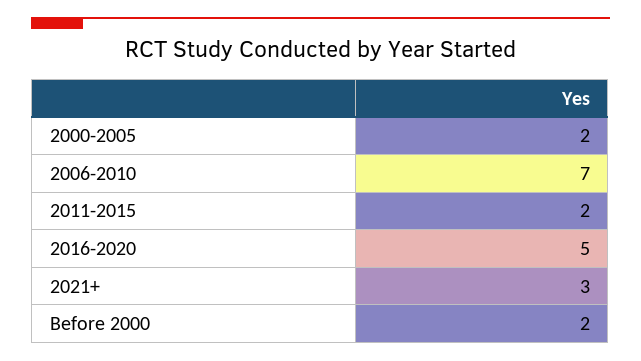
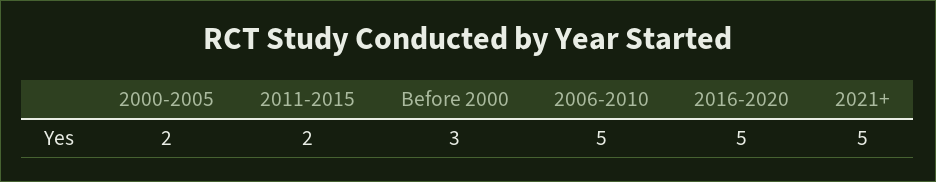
2006-2010: 7 -> 5
2021+: 3 -> 5
Before 2000: 2 -> 3

